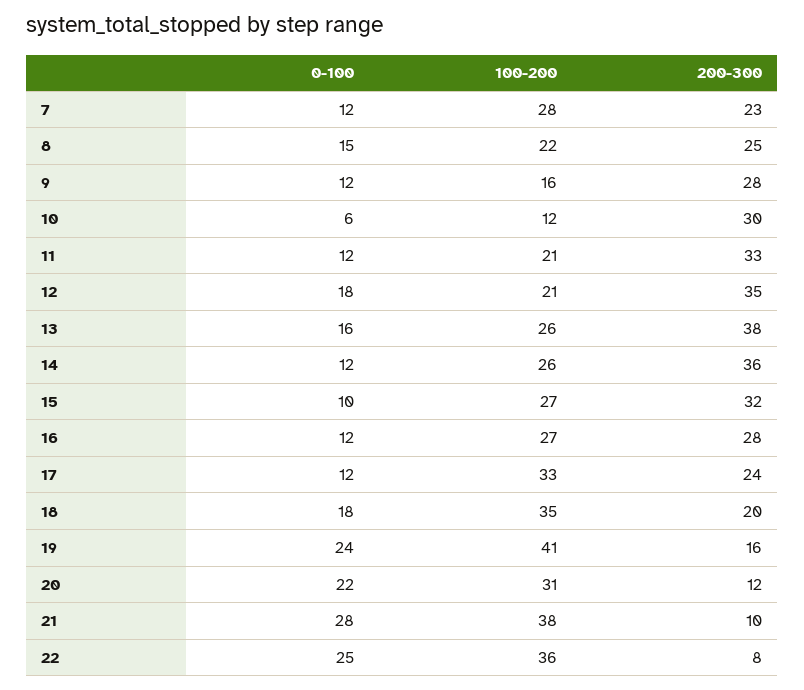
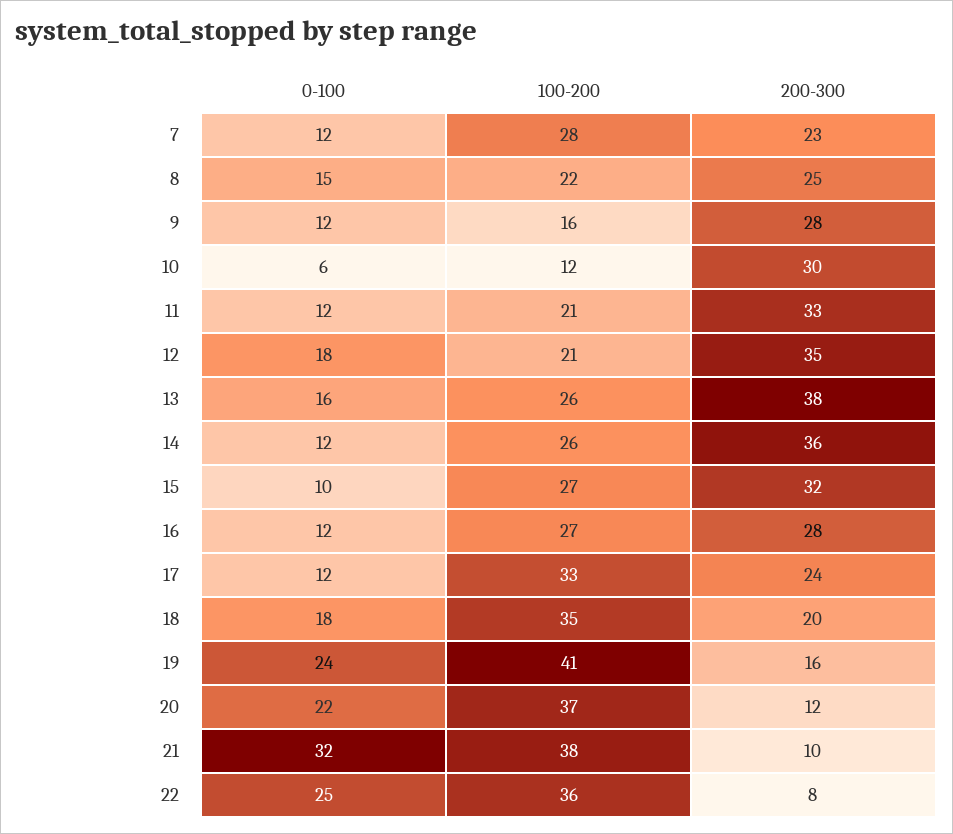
100-200, 20: 31 -> 37
0-100, 21: 28 -> 32

